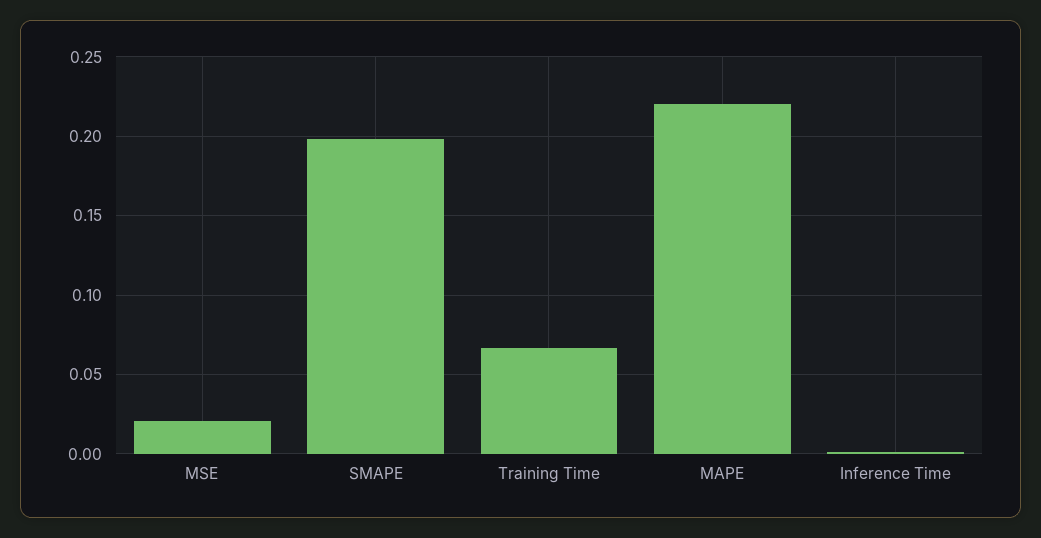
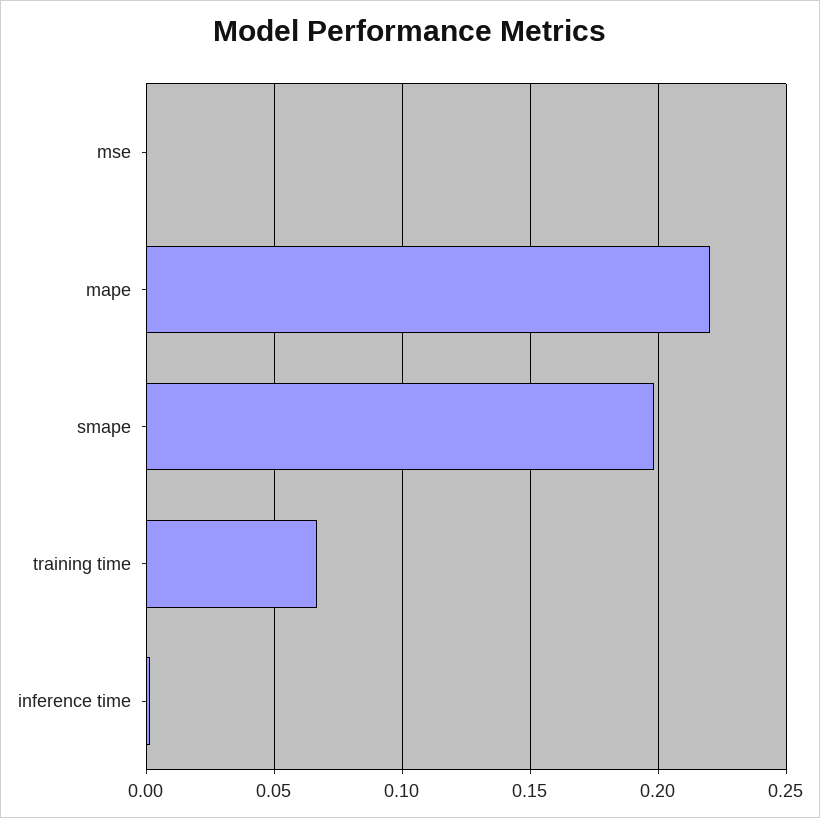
MSE: 0.02 -> 0

